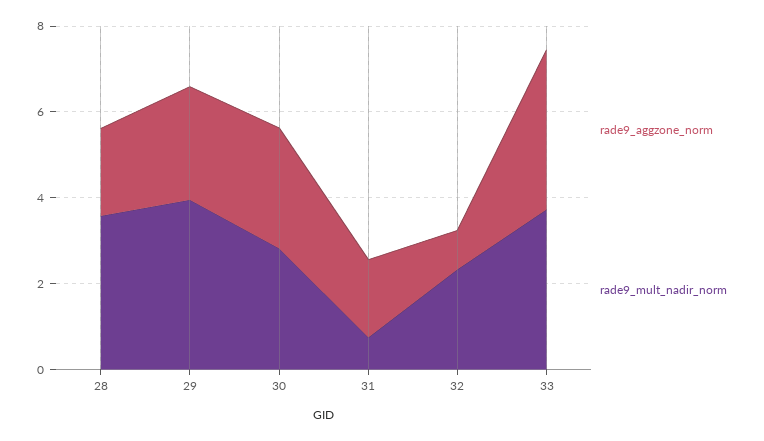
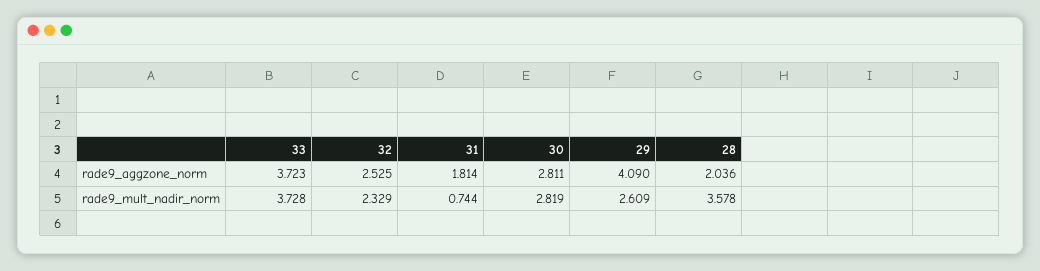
rade9_aggzone_norm, 29: 2.5 -> 4.09
rade9_mult_nadir_norm, 29: 4 -> 2.609
rade9_aggzone_norm, 32: 1 -> 2.525

